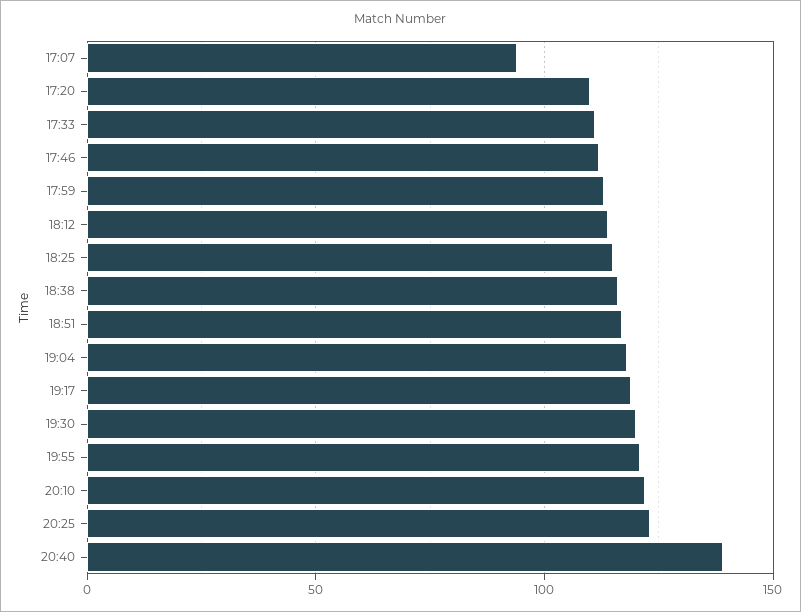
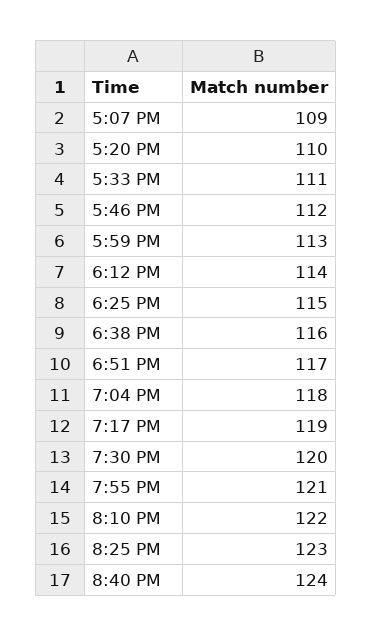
17:07: 95 -> 109
20:40: 140 -> 124

